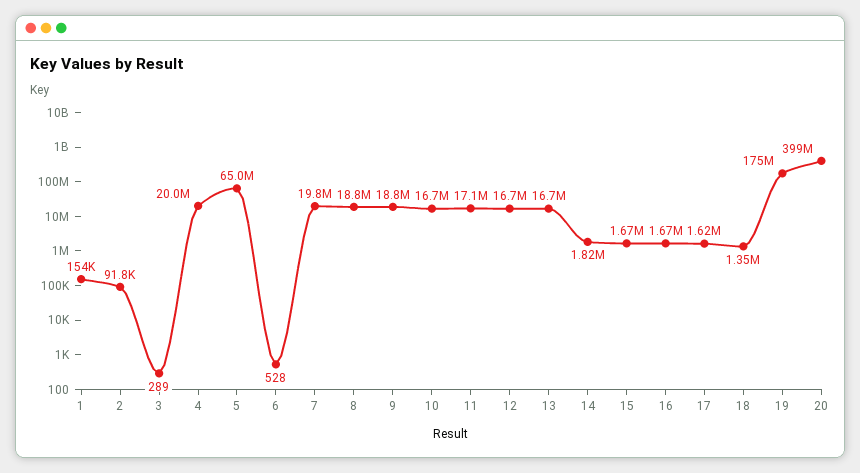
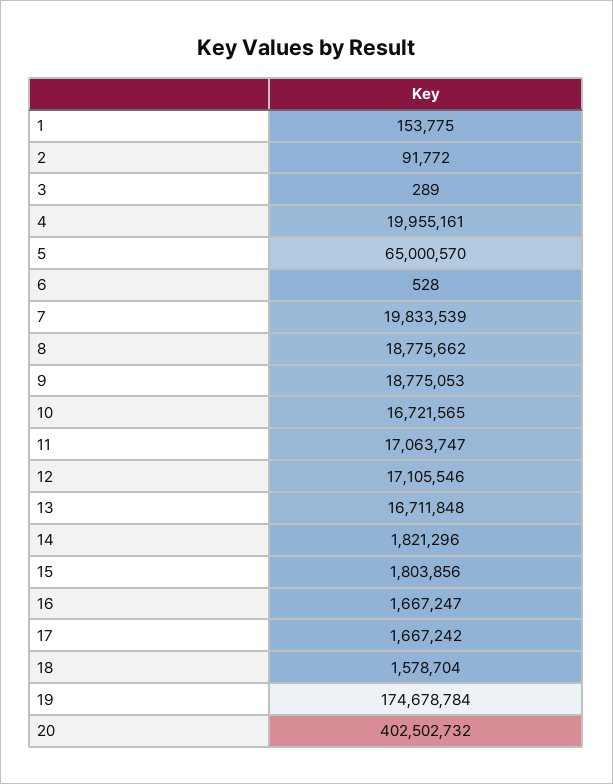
12: 16700000 -> 17105546
15: 1670000 -> 1803856
17: 1620000 -> 1667242
18: 1350000 -> 1578704
20: 399000000 -> 402502732

